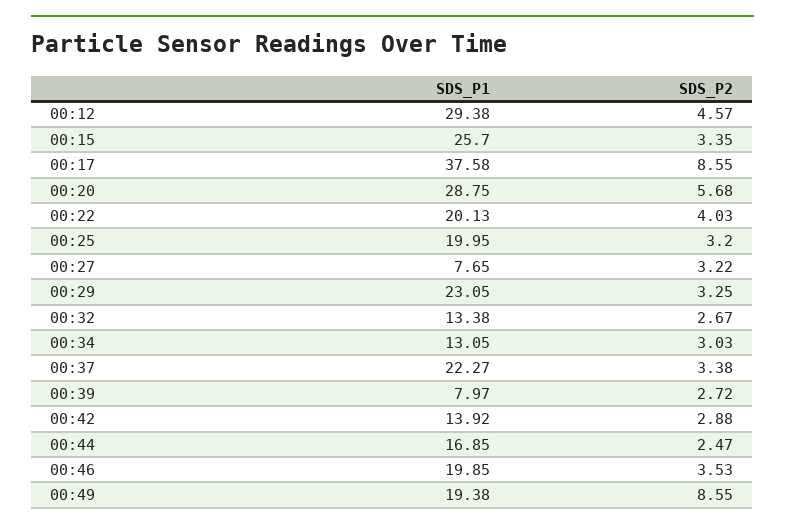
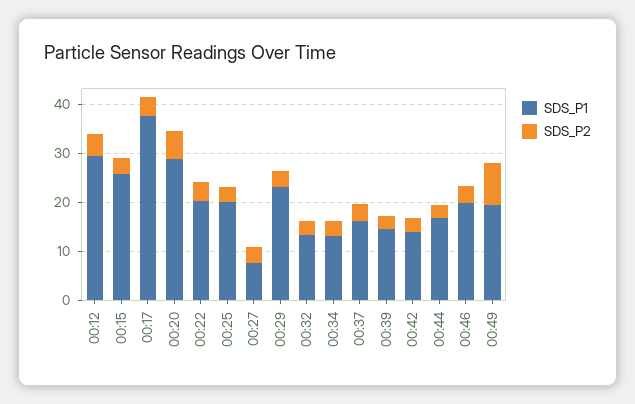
SDS_P2, 00:17: 8.55 -> 4
SDS_P1, 00:37: 22.27 -> 16
SDS_P1, 00:39: 7.97 -> 14

